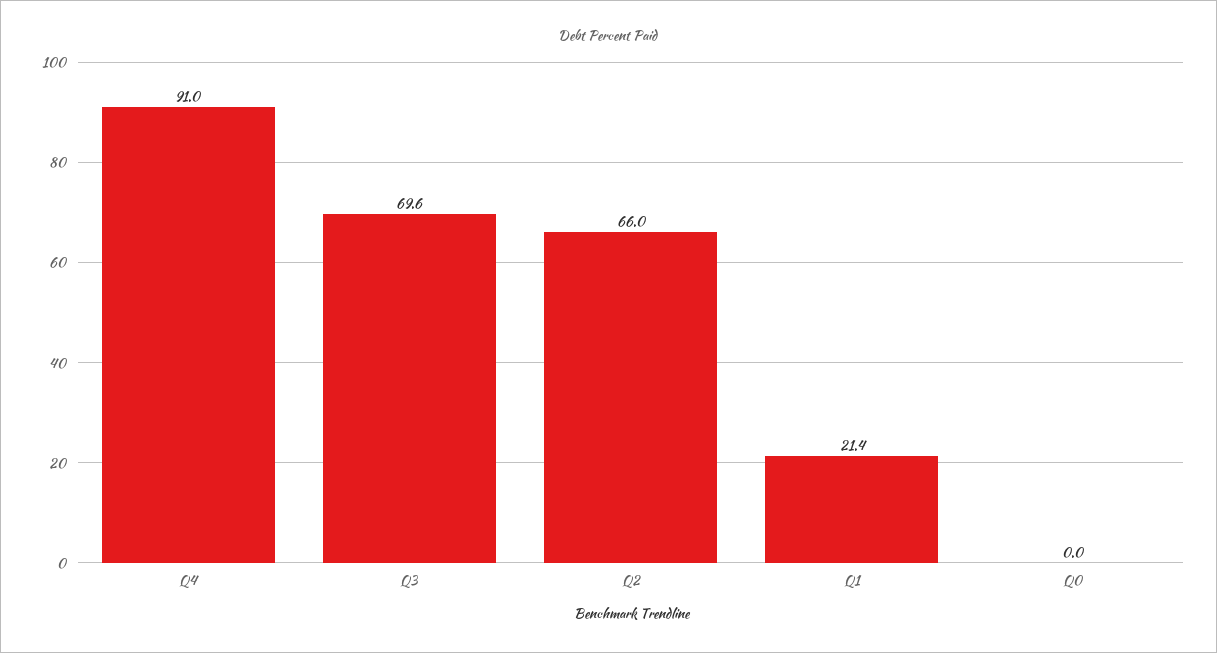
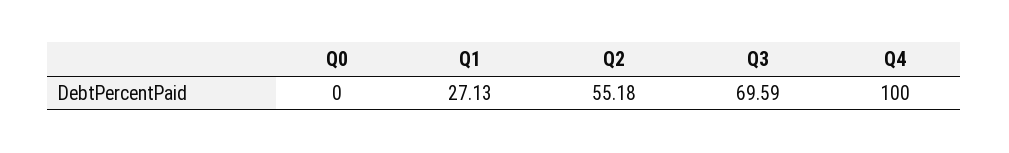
Q4: 91 -> 100
Q2: 66 -> 55.18
Q1: 21.4 -> 27.13

